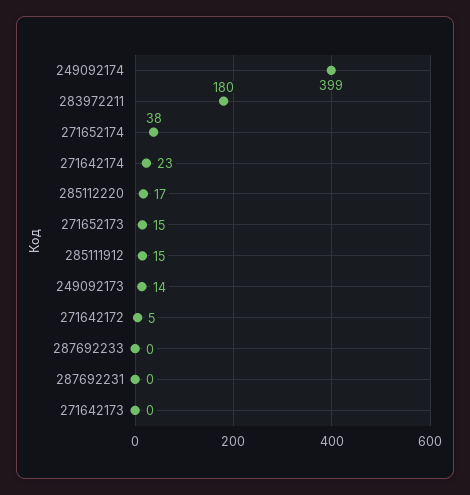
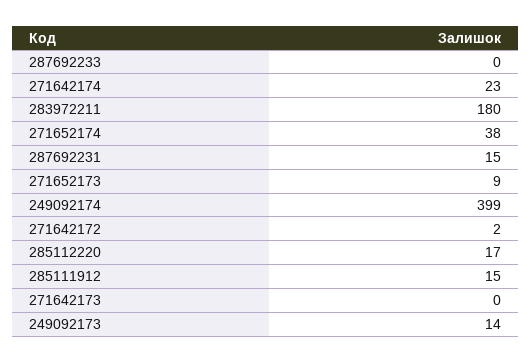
271652173: 15 -> 9
271642172: 5 -> 2
287692231: 0 -> 15

